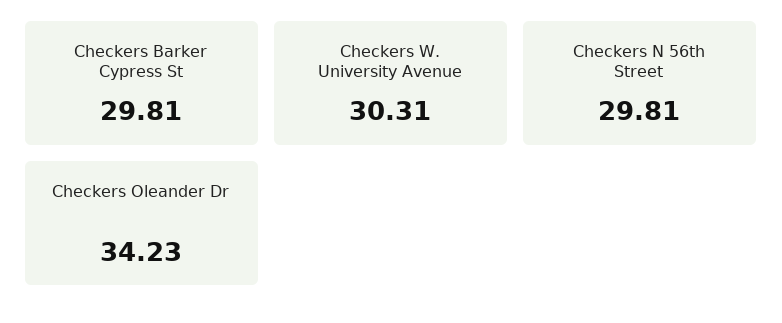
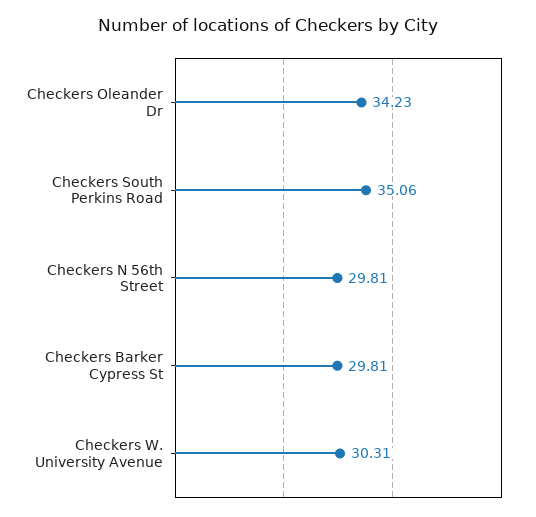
Checkers South Perkins Road: none -> 35.06

